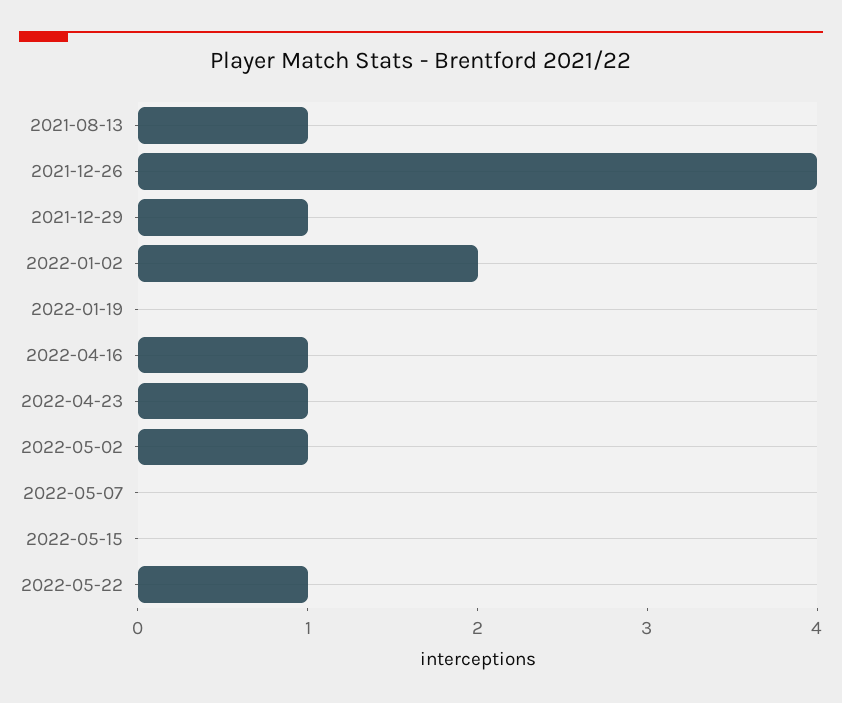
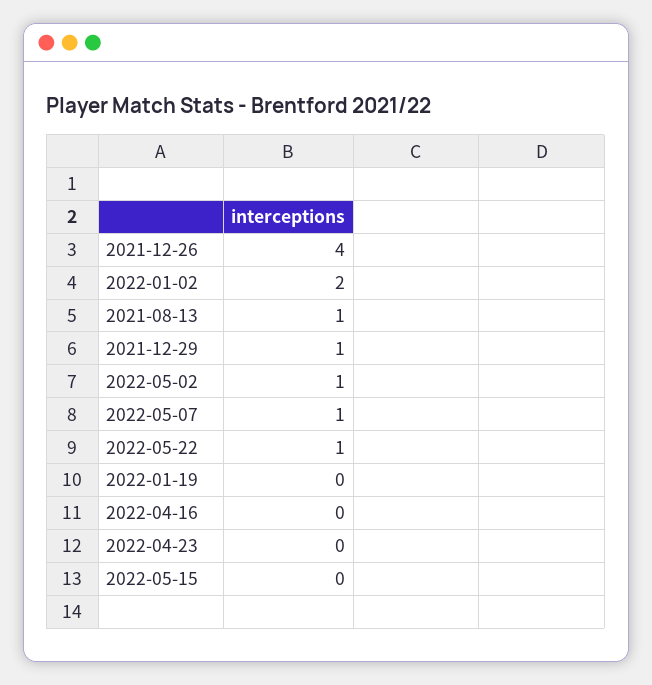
2022-04-16: 1 -> 0
2022-04-23: 1 -> 0
2022-05-07: 0 -> 1

